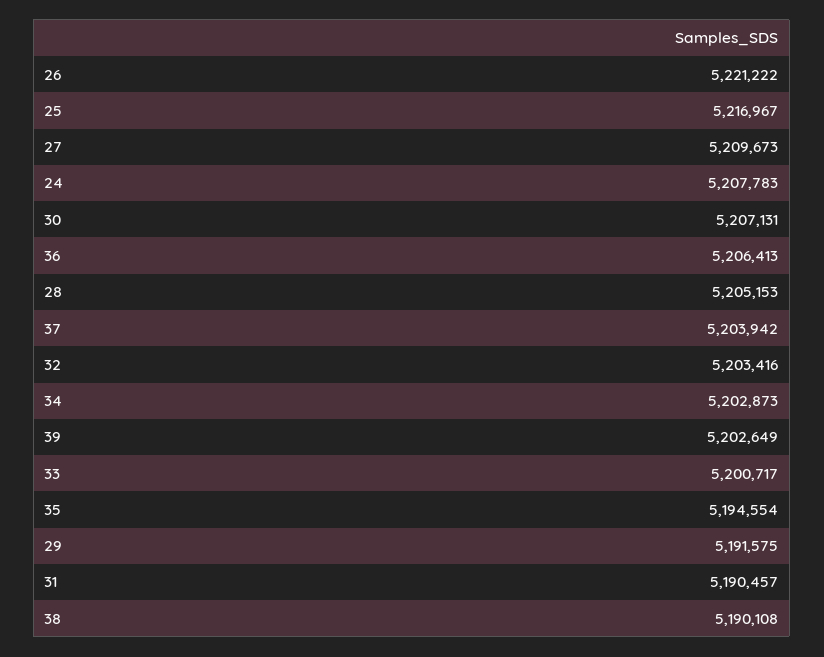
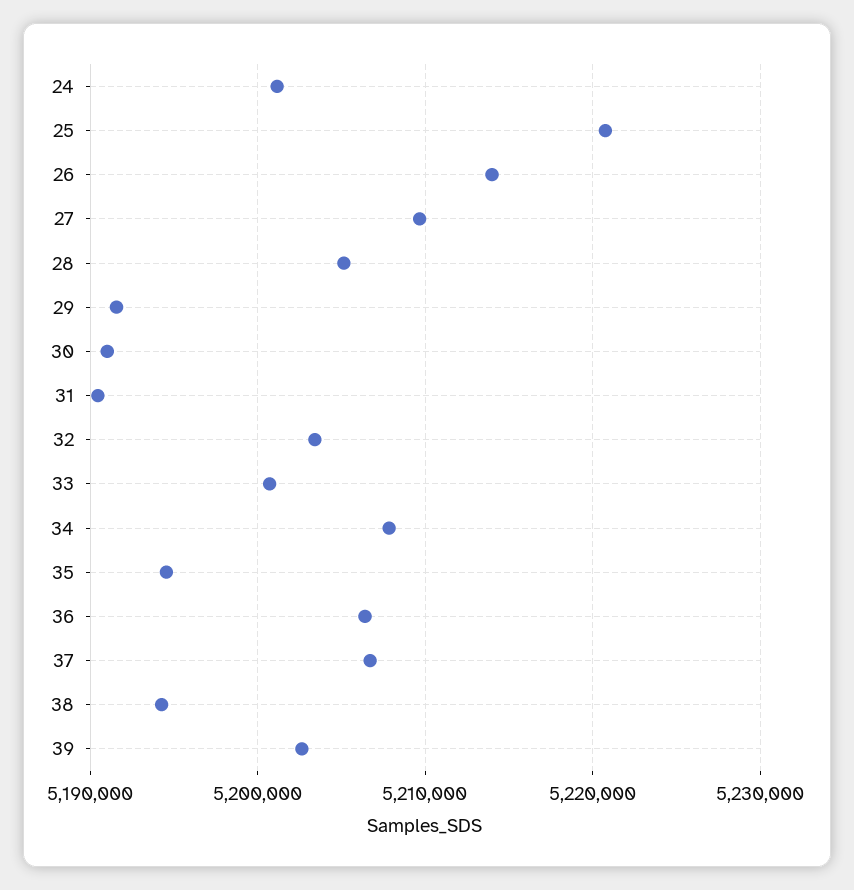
26: 5221222 -> 5214000
25: 5216967 -> 5221000
24: 5207783 -> 5201000
30: 5207131 -> 5191000
37: 5203942 -> 5207000
34: 5202873 -> 5208000
38: 5190108 -> 5194000

